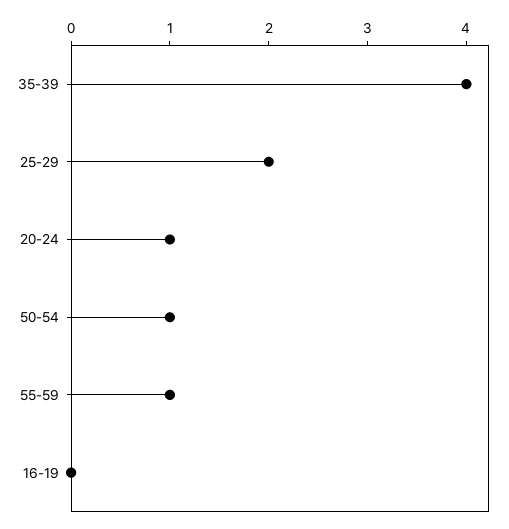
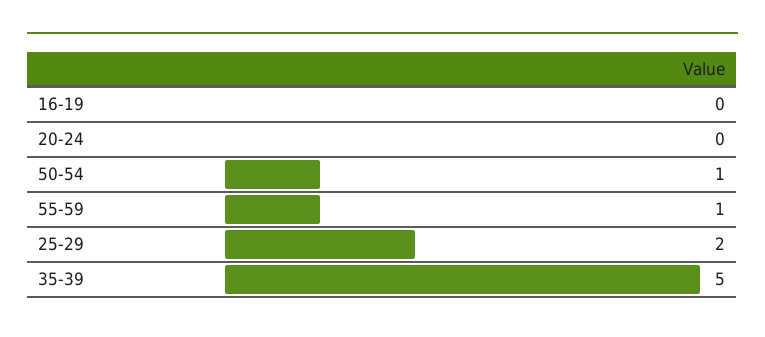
35-39: 4 -> 5
20-24: 1 -> 0

